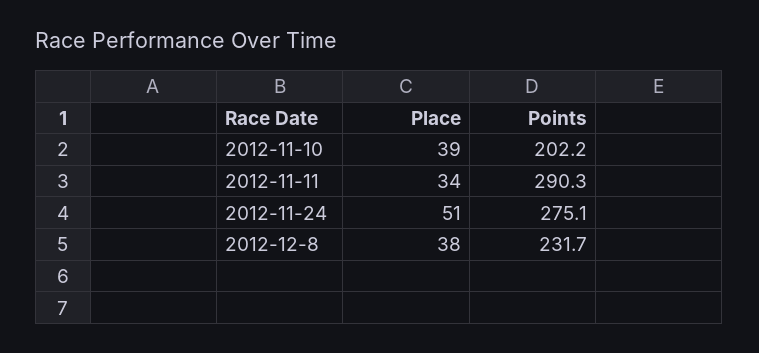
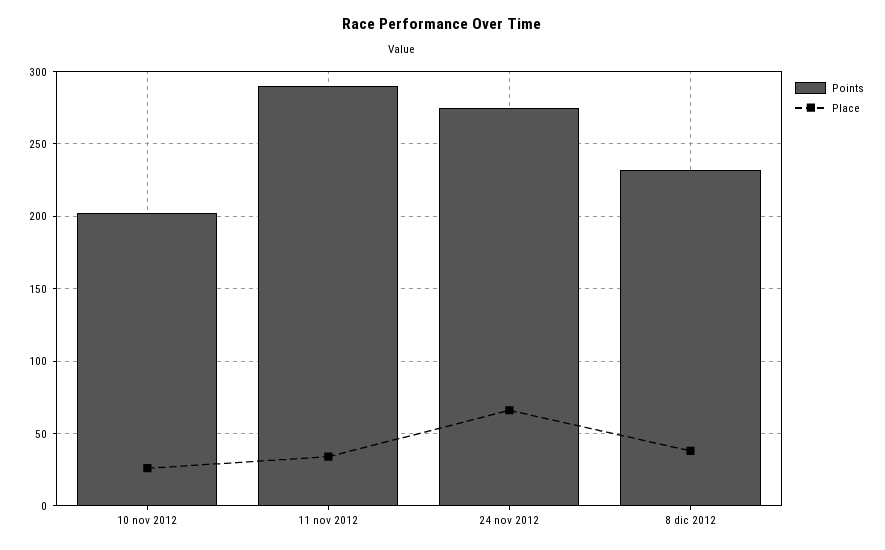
Place, 2012-11-10: 39 -> 25
Place, 2012-11-24: 51 -> 65

